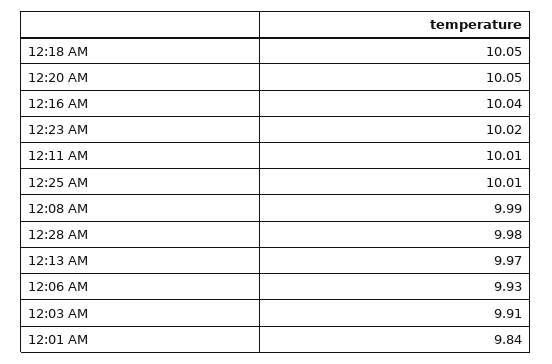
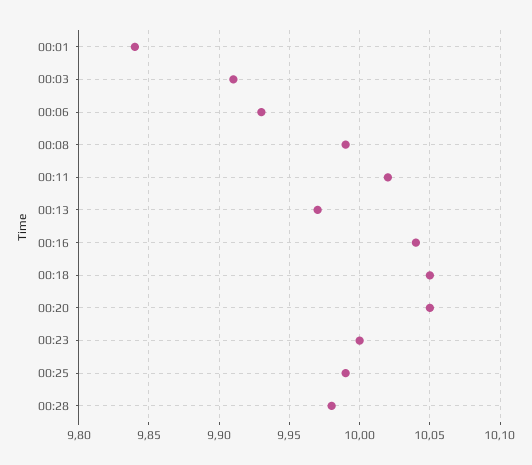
12:23 AM: 10.02 -> 10
12:11 AM: 10.01 -> 10.02
12:25 AM: 10.01 -> 9.99

